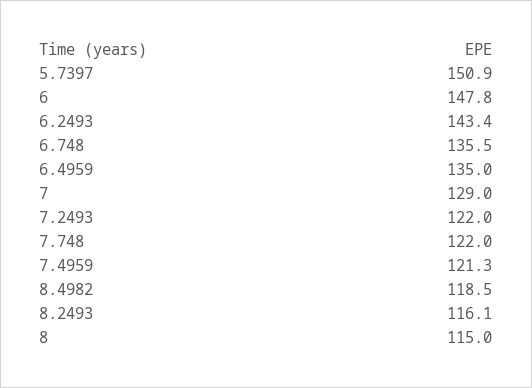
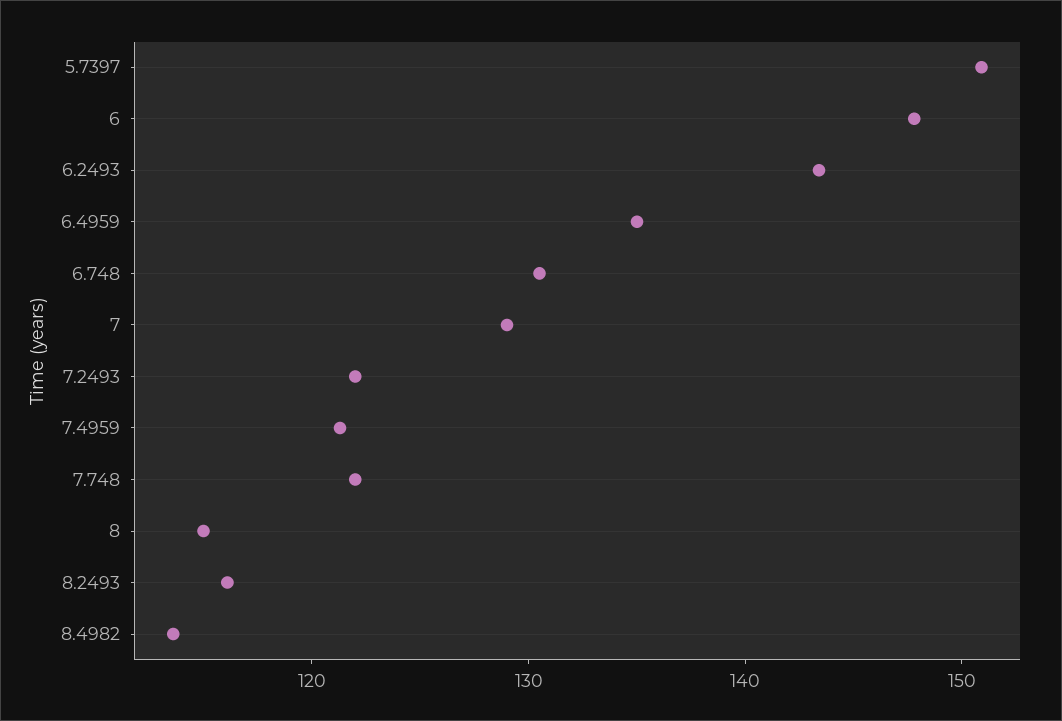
6.748: 135.5 -> 130
8.4982: 118.5 -> 114

